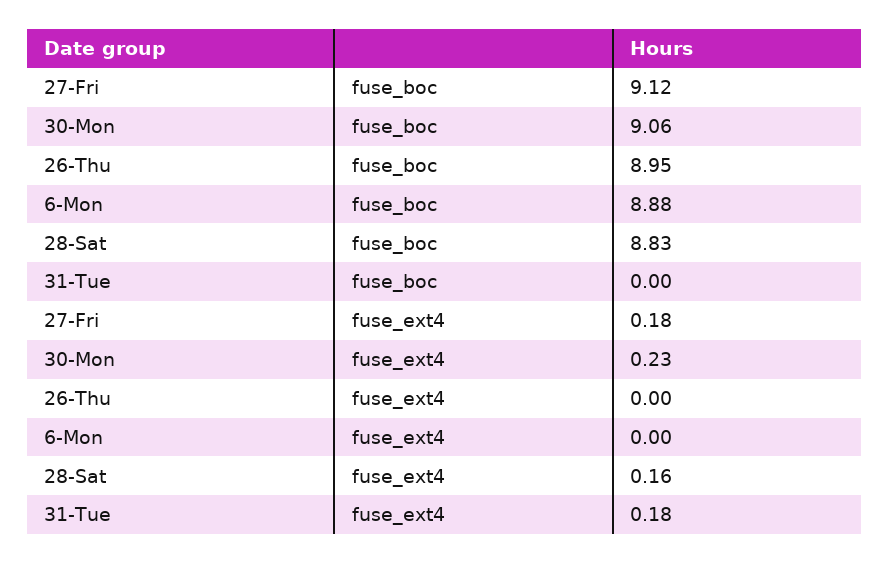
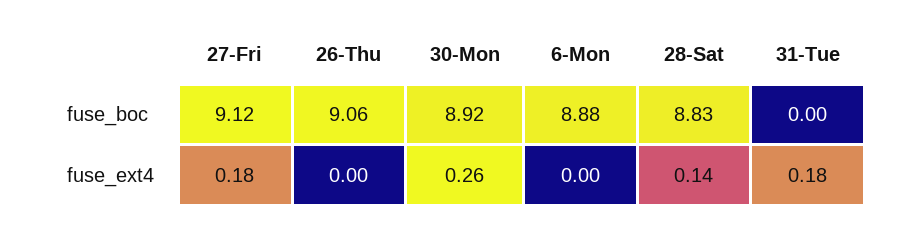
30-Mon, fuse_boc: 9.06 -> 8.92
26-Thu, fuse_boc: 8.95 -> 9.06
30-Mon, fuse_ext4: 0.23 -> 0.26
28-Sat, fuse_ext4: 0.16 -> 0.14

